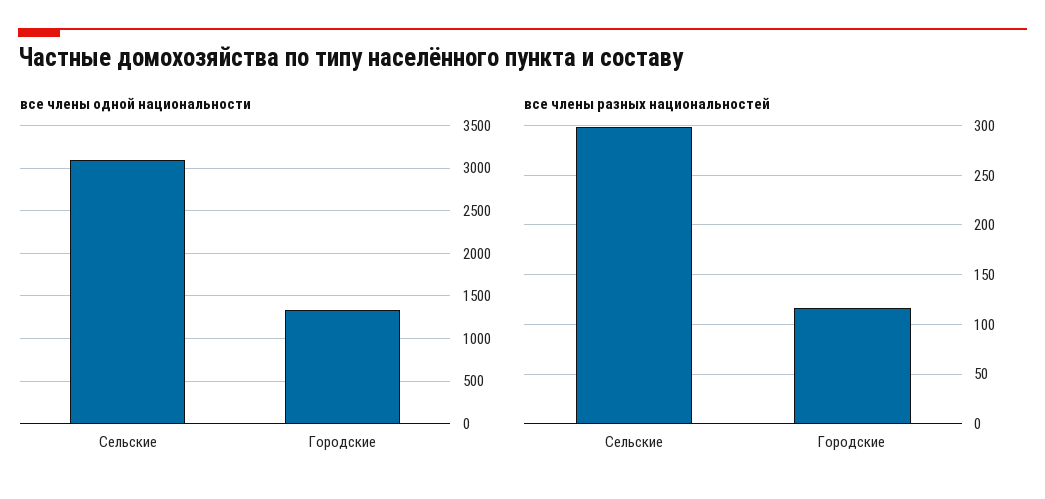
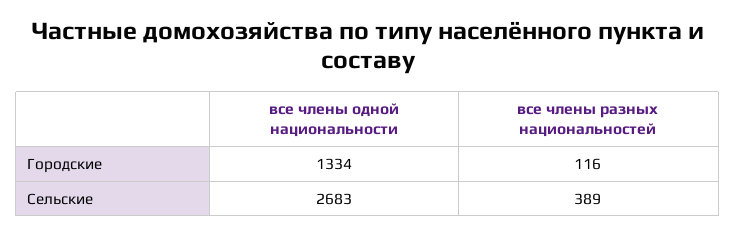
все члены одной национальности, Сельские: 3100 -> 2683
все члены разных национальностей, Сельские: 300 -> 389

